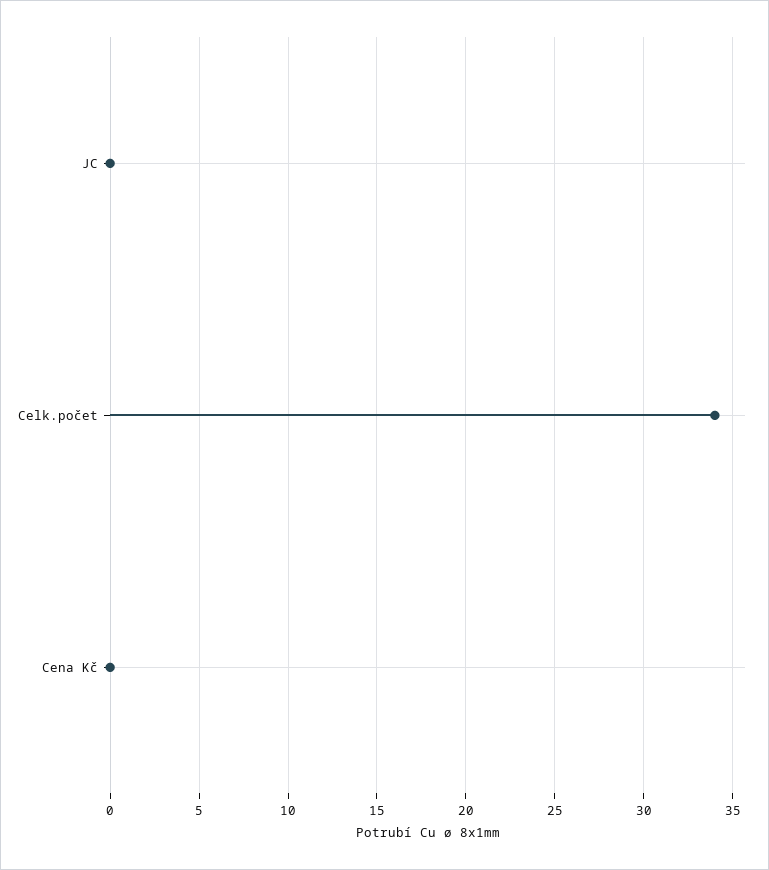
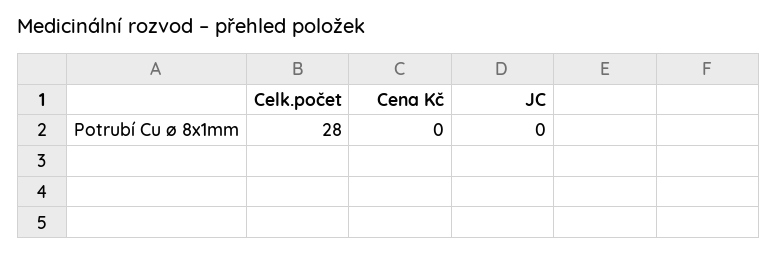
Celk.počet: 34 -> 28

